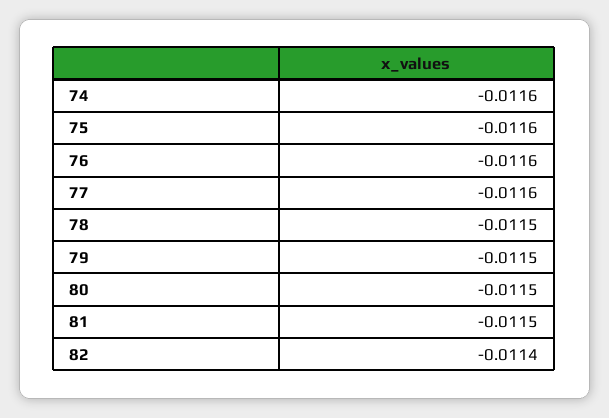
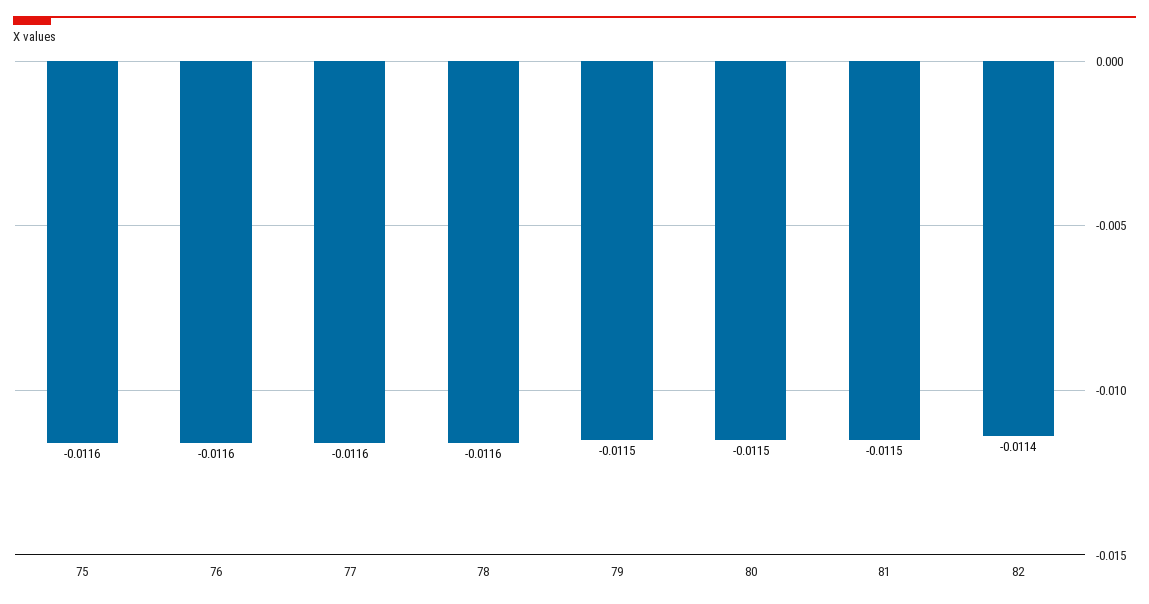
74: -0.0116 -> none
78: -0.0115 -> -0.0116

